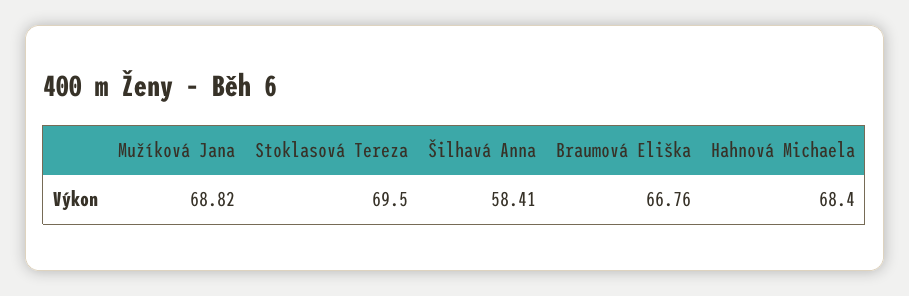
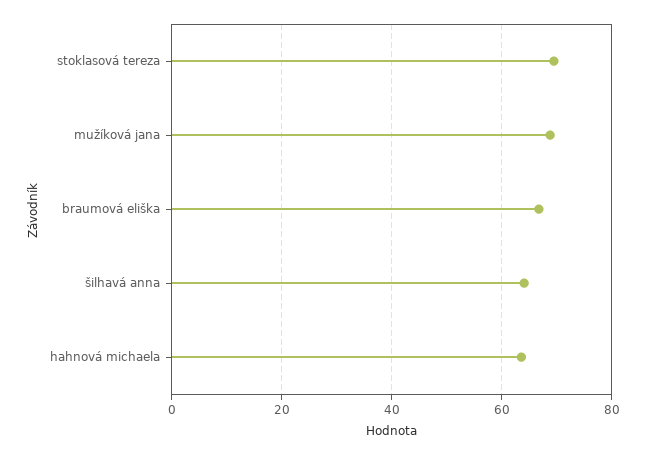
Šilhavá Anna: 58.41 -> 64
Hahnová Michaela: 68.4 -> 64

